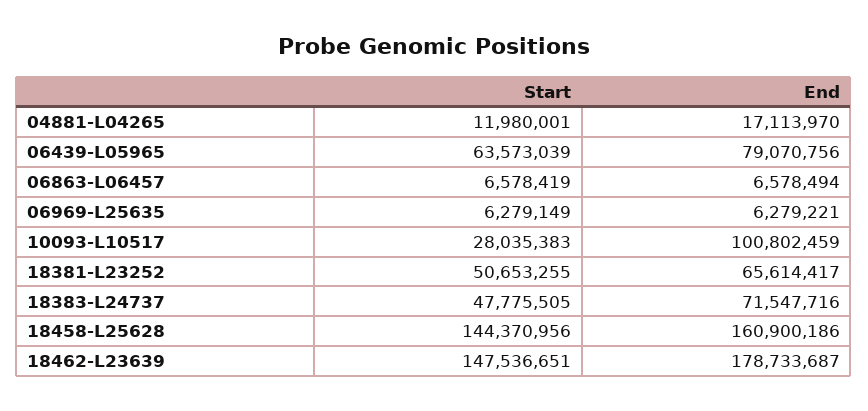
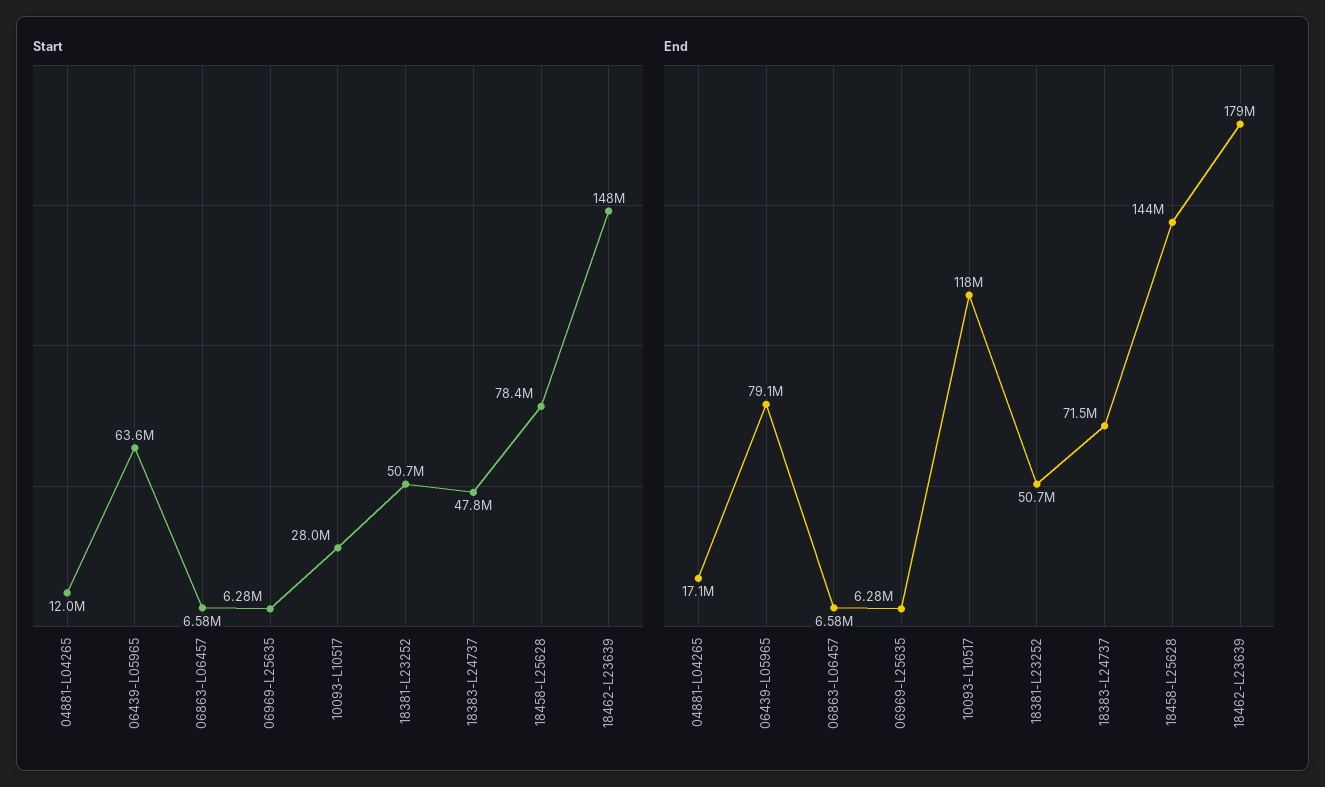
End, 10093-L10517: 100802459 -> 118000000
End, 18381-L23252: 65614417 -> 50700000
Start, 18458-L25628: 144370956 -> 78400000
End, 18458-L25628: 160900186 -> 144000000

